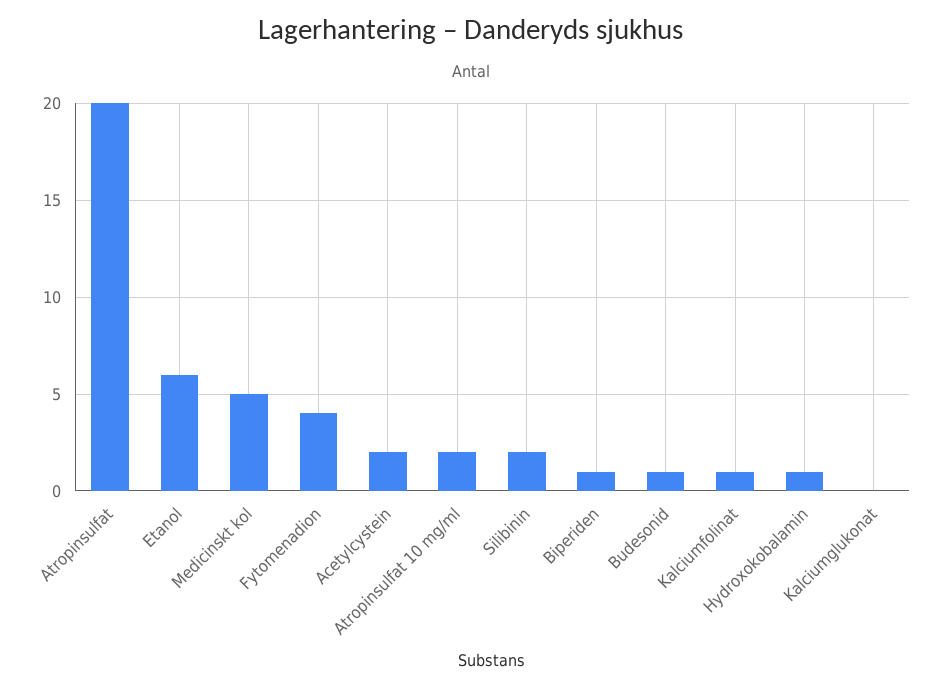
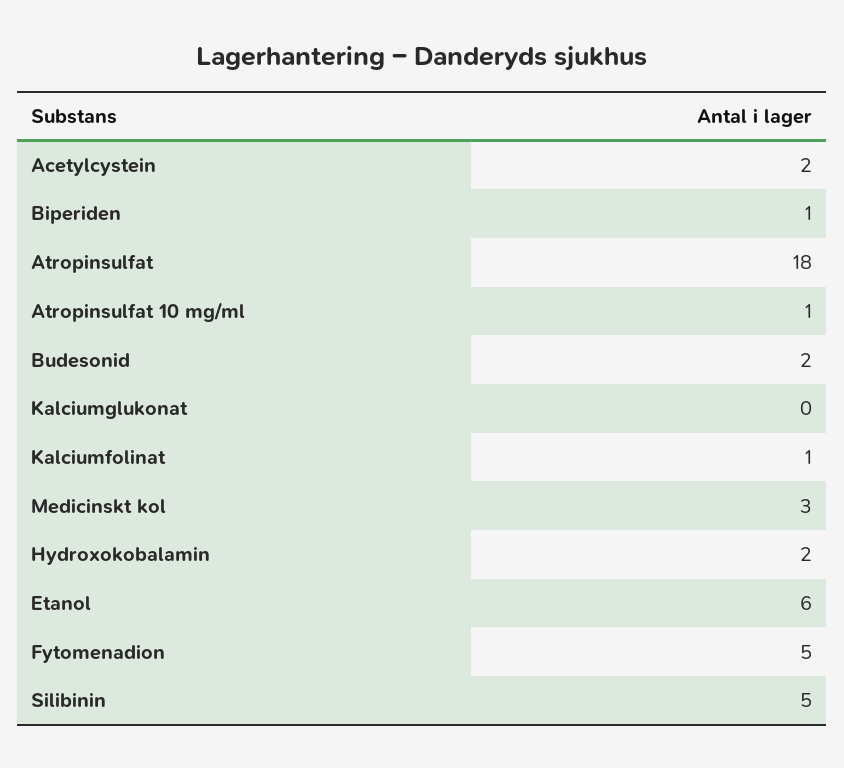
Atropinsulfat: 20 -> 18
Medicinskt kol: 5 -> 3
Fytomenadion: 4 -> 5
Atropinsulfat 10 mg/ml: 2 -> 1
Silibinin: 2 -> 5
Budesonid: 1 -> 2
Hydroxokobalamin: 1 -> 2

